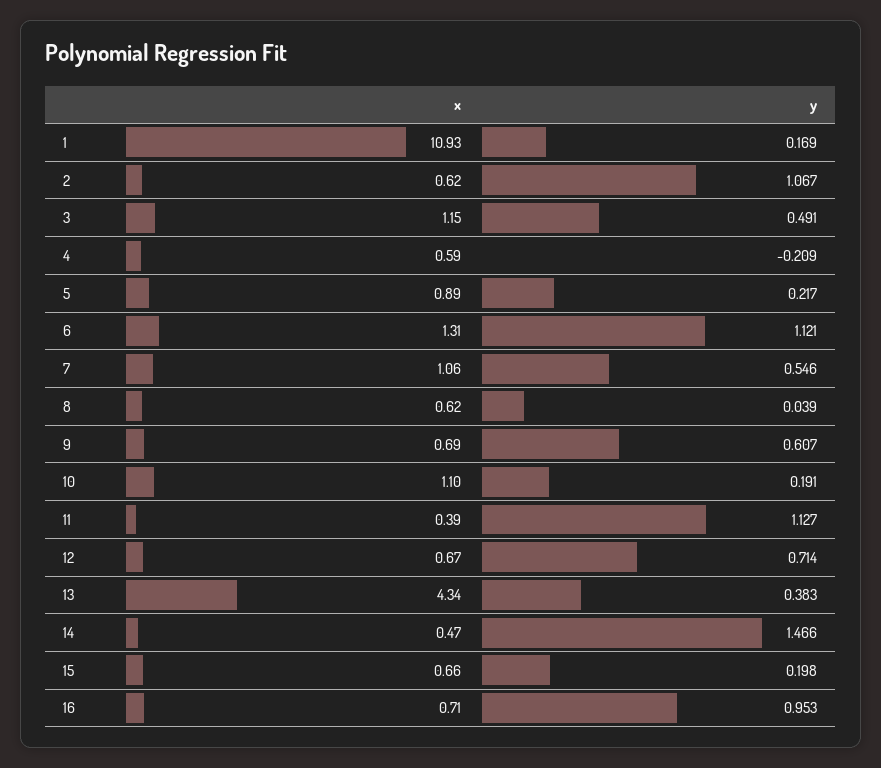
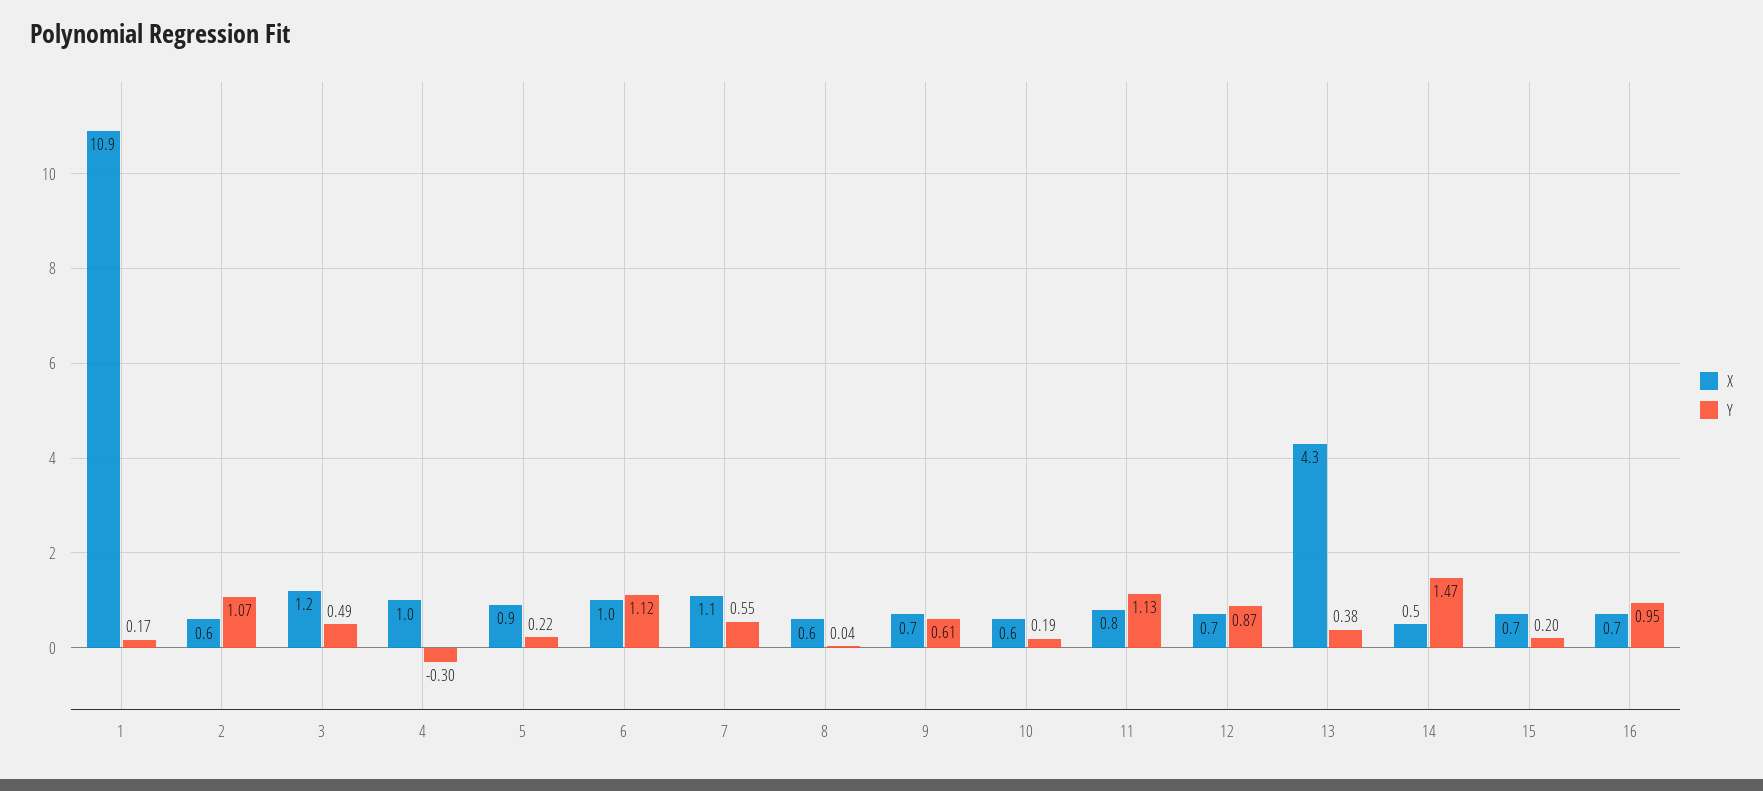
x, 4: 0.59 -> 1
y, 4: -0.209 -> -0.3
x, 6: 1.31 -> 1
x, 10: 1.1 -> 0.6
x, 11: 0.39 -> 0.8
y, 12: 0.714 -> 0.87

